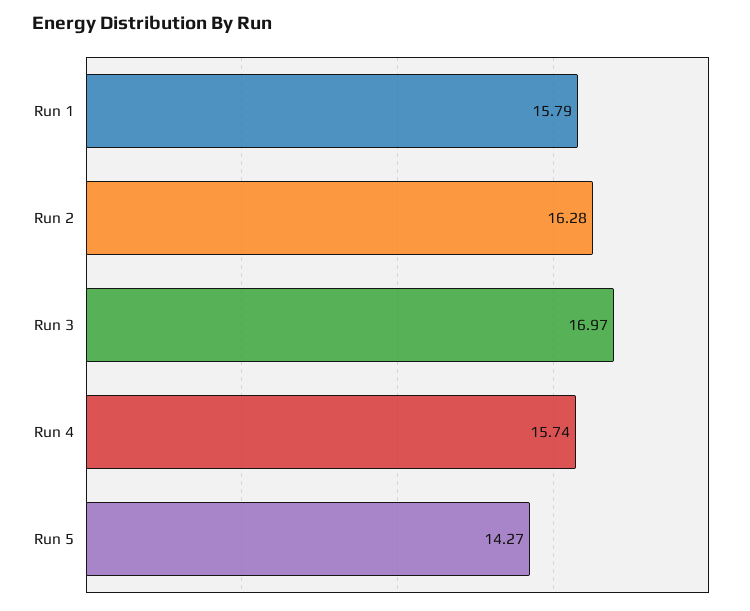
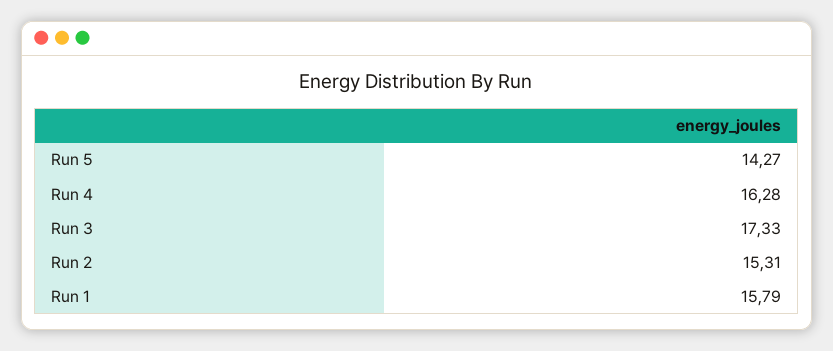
Run 2: 16.28 -> 15.31
Run 3: 16.97 -> 17.33
Run 4: 15.74 -> 16.28

